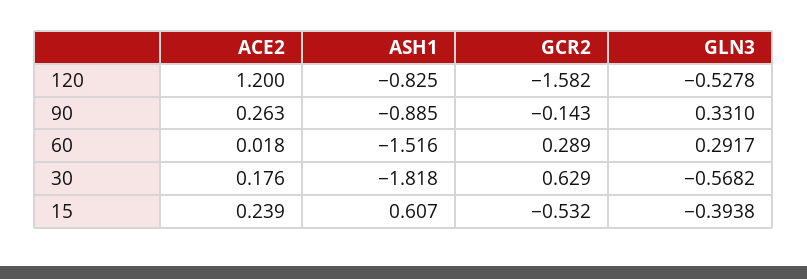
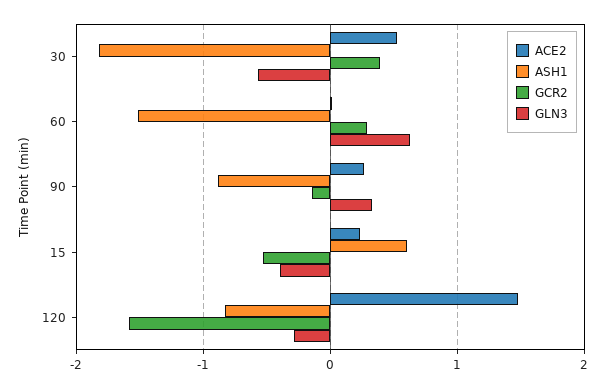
ACE2, 120: 1.2 -> 1.5
GLN3, 120: -0.5278 -> -0.3
GLN3, 60: 0.2917 -> 0.6
ACE2, 30: 0.176 -> 0.5
GCR2, 30: 0.629 -> 0.4

